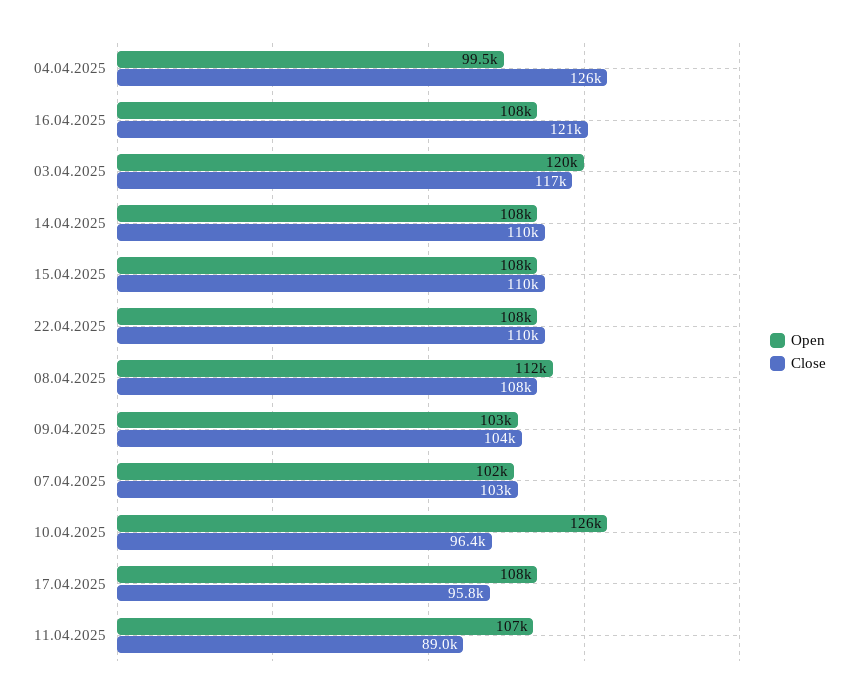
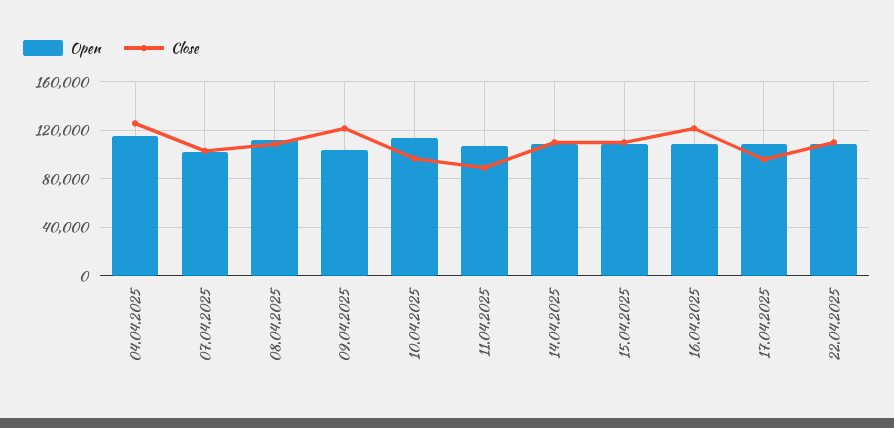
Open, 04.04.2025: 99500 -> 115000
Open, 03.04.2025: 120000 -> none
Close, 03.04.2025: 117000 -> none
Close, 09.04.2025: 104000 -> 120000
Open, 10.04.2025: 126000 -> 115000

